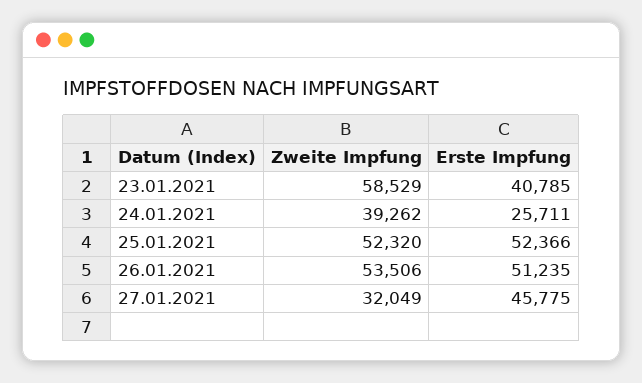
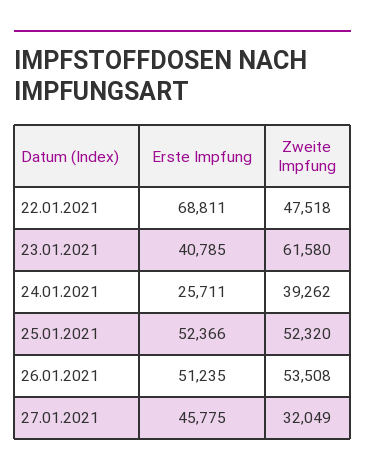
Zweite Impfung, 23.01.2021: 58529 -> 61580
Zweite Impfung, 26.01.2021: 53506 -> 53508
Erste Impfung, 22.01.2021: none -> 68811
Zweite Impfung, 22.01.2021: none -> 47518

